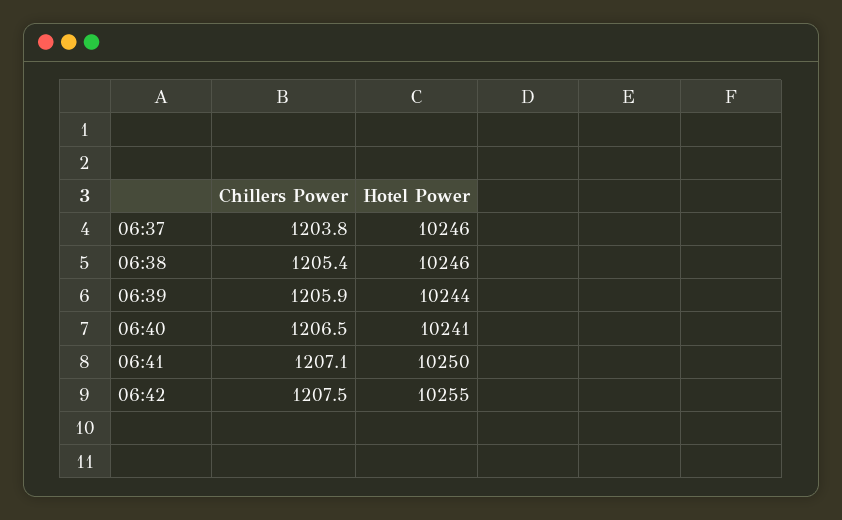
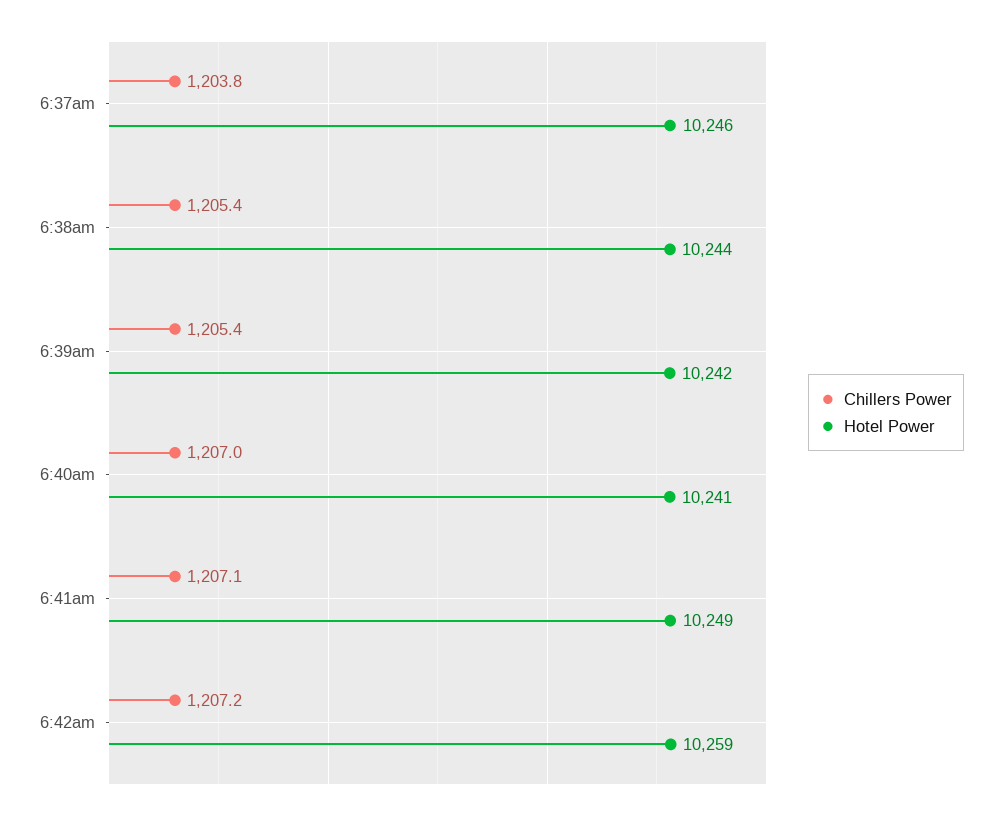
Hotel Power, 06:38: 10246 -> 10244
Chillers Power, 06:39: 1205.9 -> 1205.4
Hotel Power, 06:39: 10244 -> 10242
Chillers Power, 06:40: 1206.5 -> 1207
Hotel Power, 06:41: 10250 -> 10249
Chillers Power, 06:42: 1207.5 -> 1207.2
Hotel Power, 06:42: 10255 -> 10259

